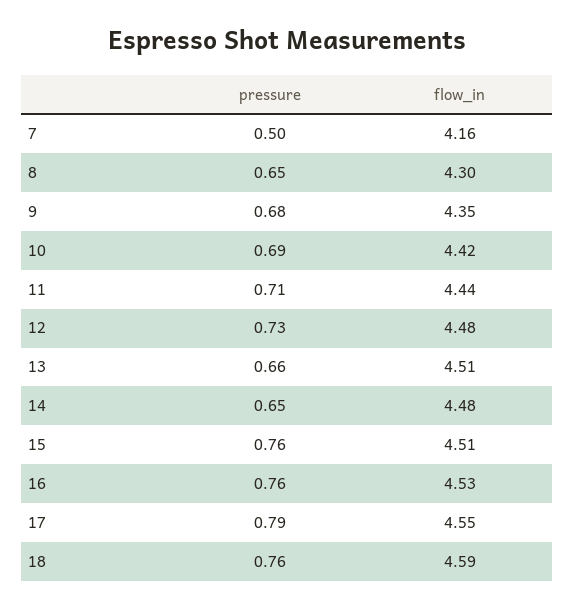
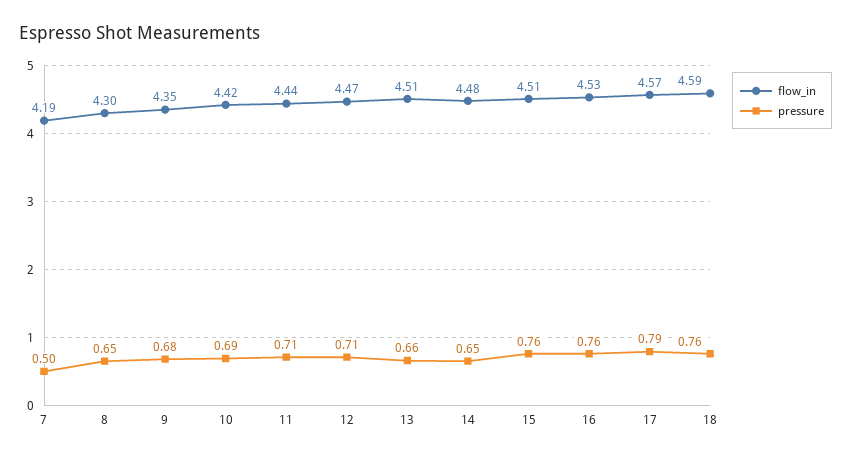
flow_in, 7: 4.16 -> 4.19
pressure, 12: 0.73 -> 0.71
flow_in, 12: 4.48 -> 4.47
flow_in, 17: 4.55 -> 4.57

